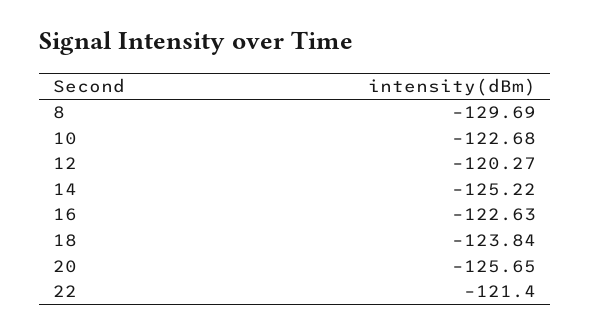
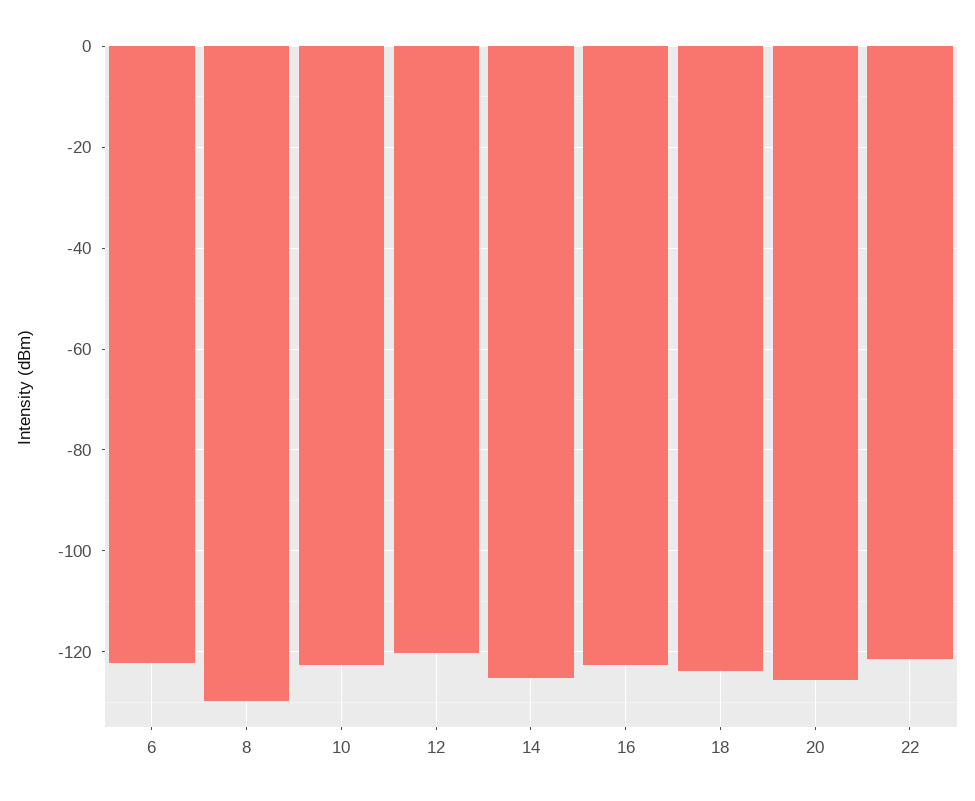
6: none -> -122

